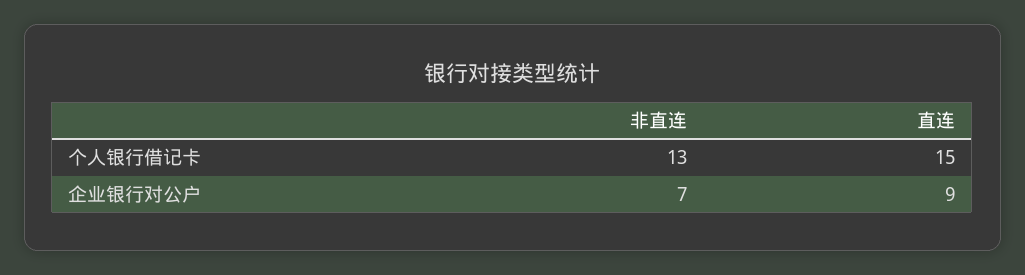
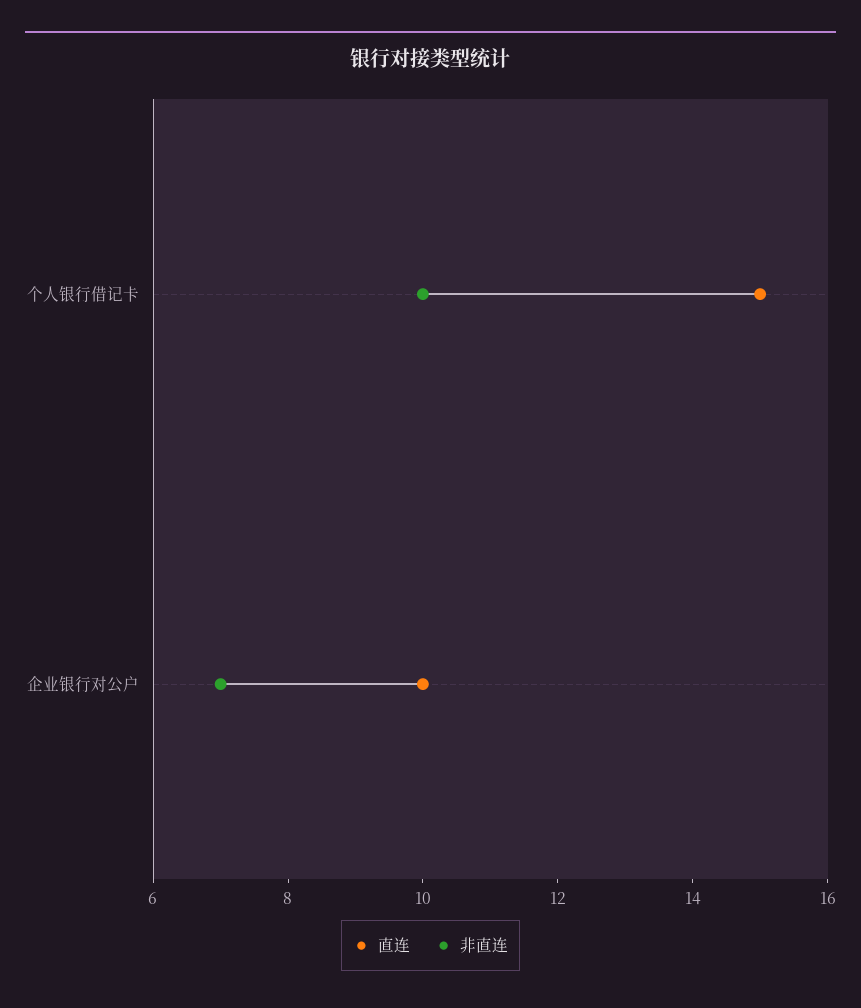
非直连, 个人银行借记卡: 13 -> 10
直连, 企业银行对公户: 9 -> 10

